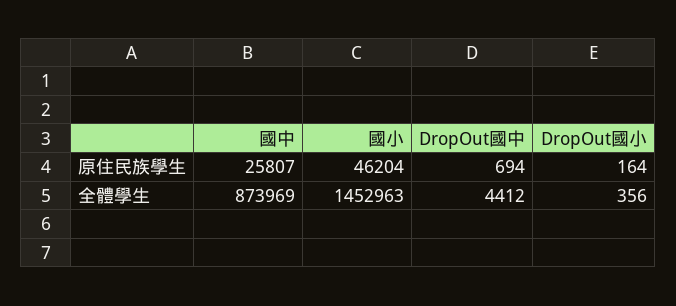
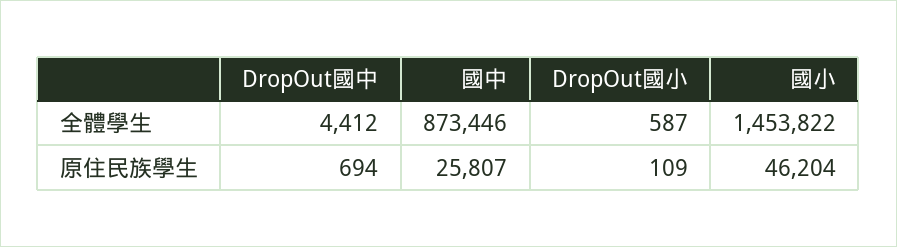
DropOut國小, 原住民族學生: 164 -> 109
國中, 全體學生: 873969 -> 873446
國小, 全體學生: 1452963 -> 1453822
DropOut國小, 全體學生: 356 -> 587

